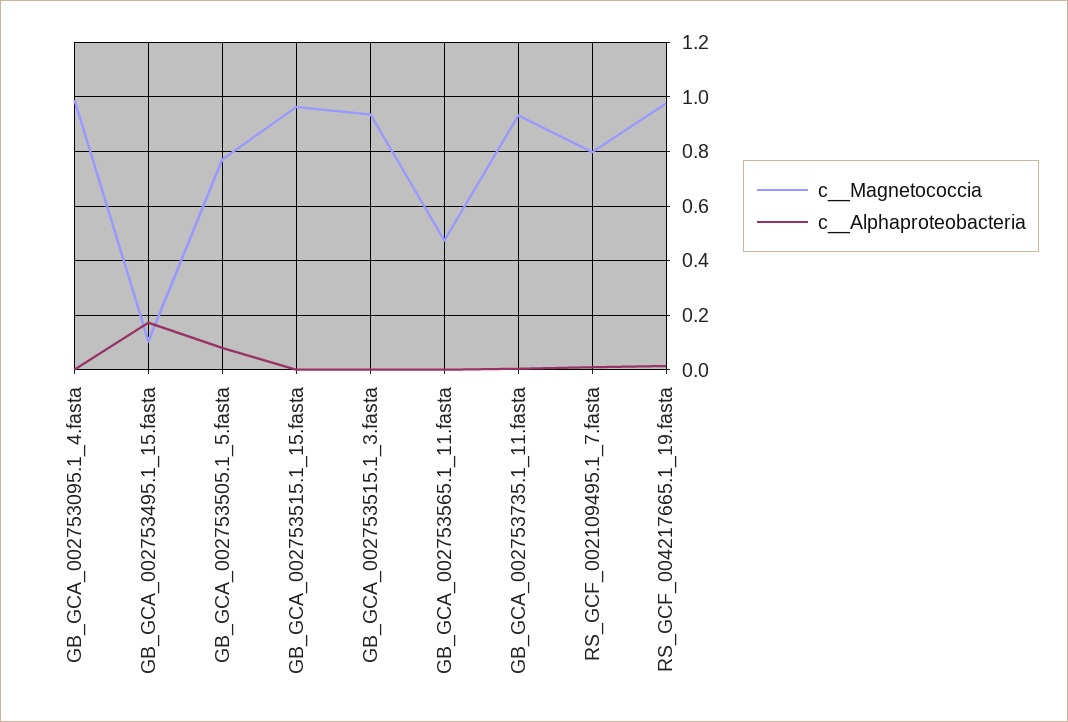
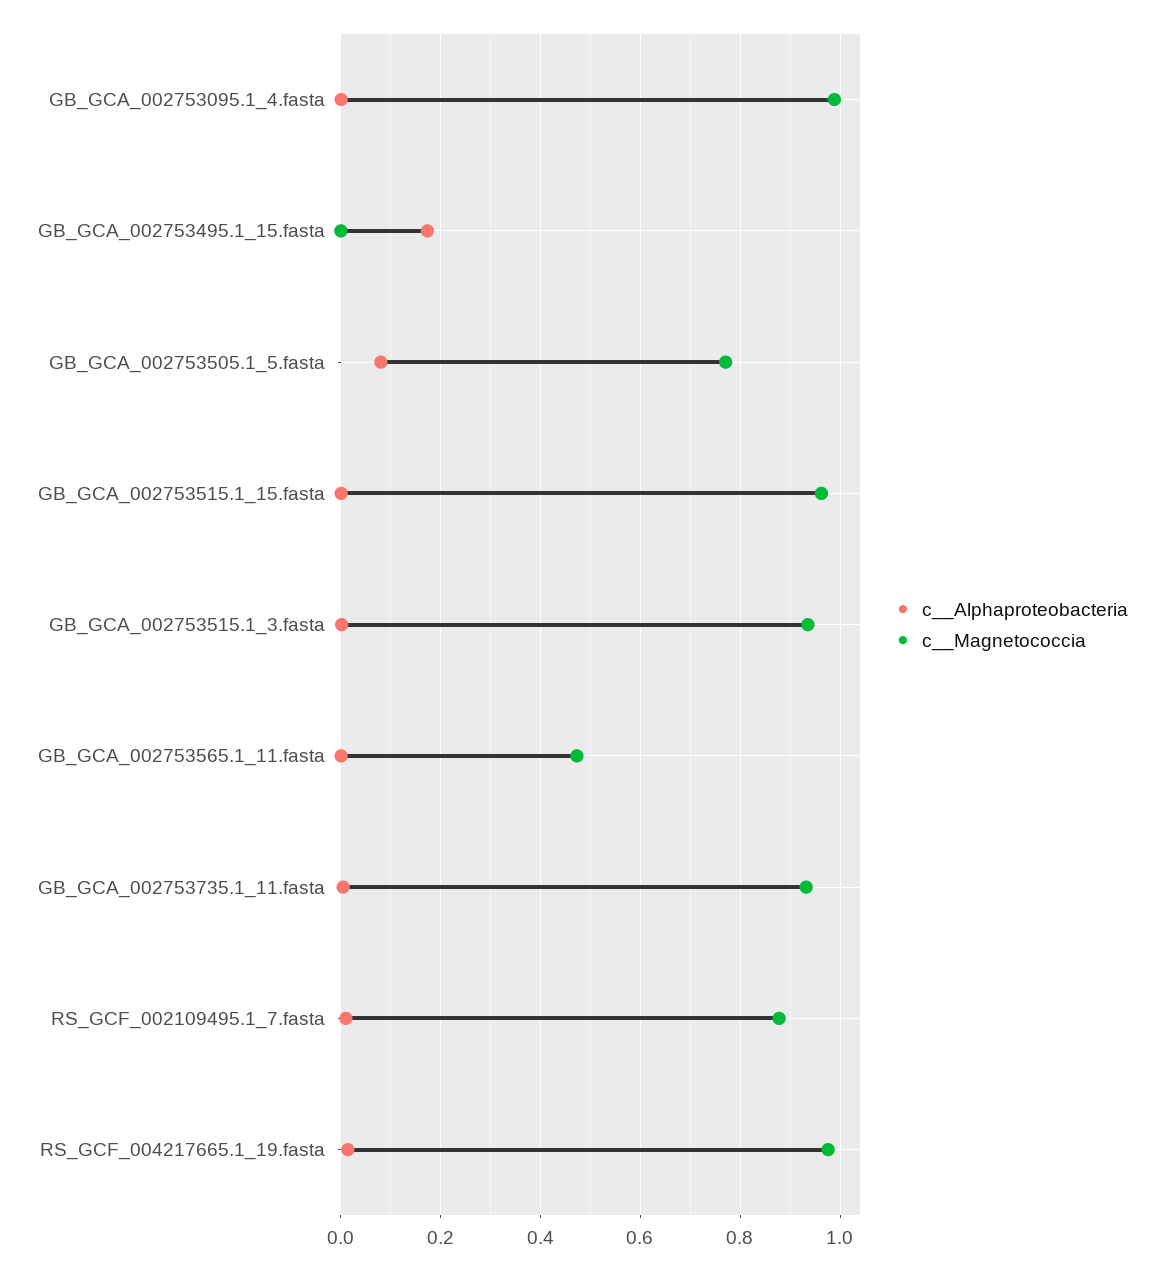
c__Magnetococcia, GB_GCA_002753495.1_15.fasta: 0.1 -> 0
c__Magnetococcia, RS_GCF_002109495.1_7.fasta: 0.8 -> 0.88

